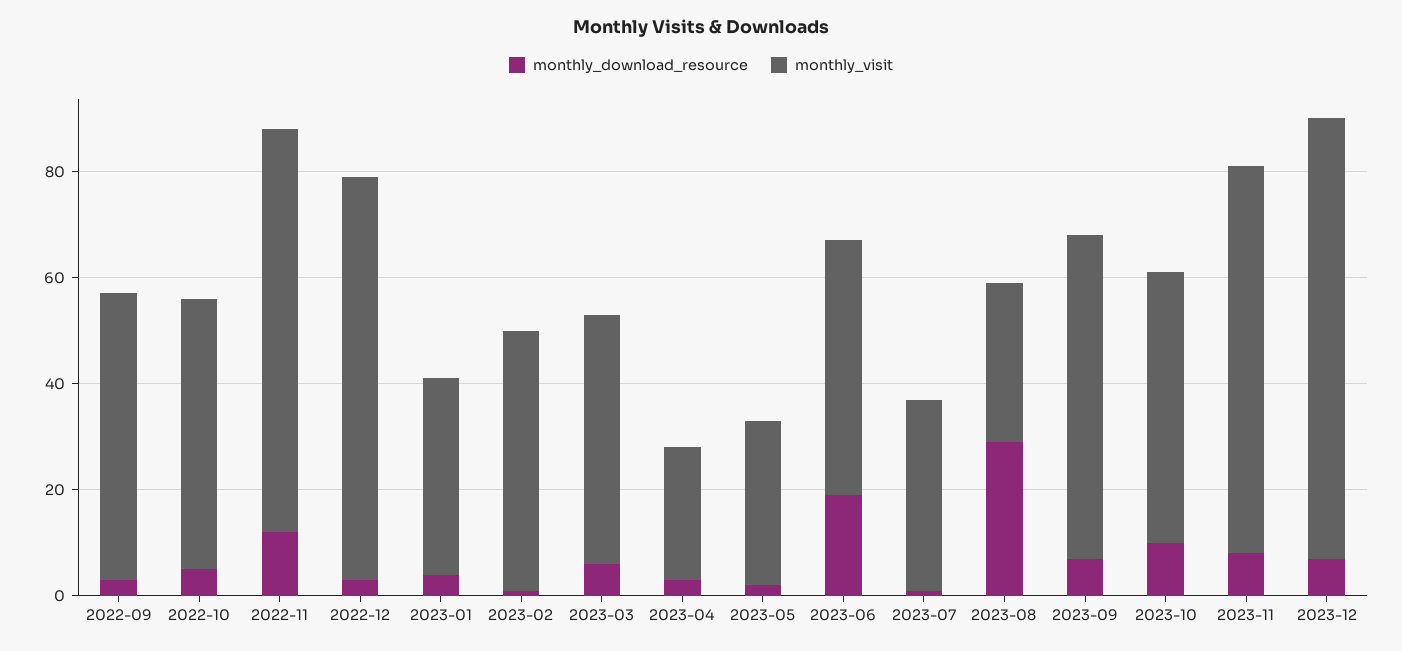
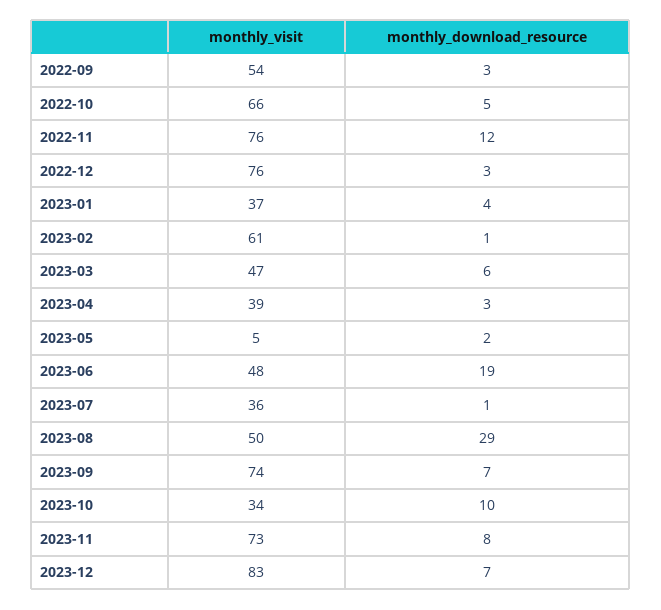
monthly_visit, 2022-10: 50 -> 66
monthly_visit, 2023-02: 50 -> 61
monthly_visit, 2023-04: 25 -> 39
monthly_visit, 2023-05: 30 -> 5
monthly_visit, 2023-08: 30 -> 50
monthly_visit, 2023-09: 60 -> 74
monthly_visit, 2023-10: 50 -> 34

